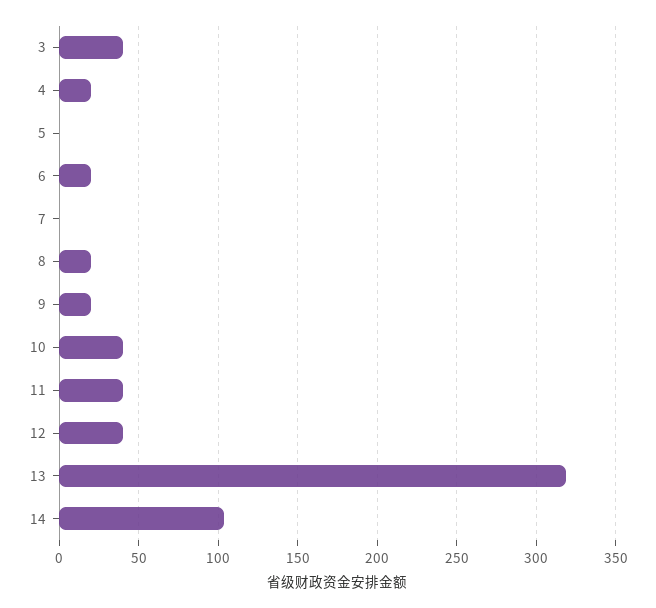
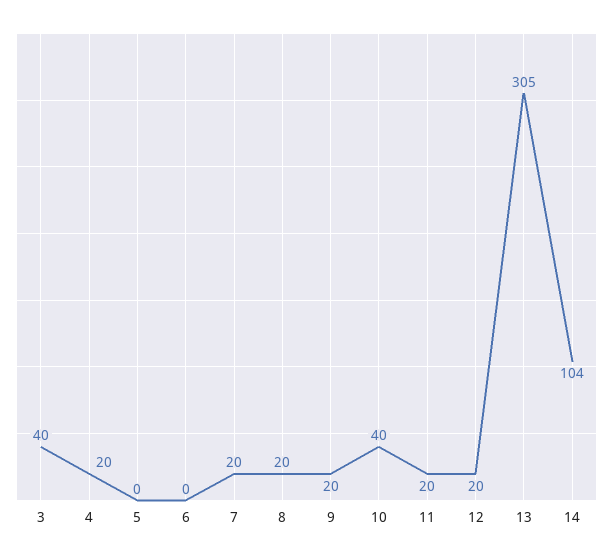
6: 20 -> 0
7: 0 -> 20
11: 40 -> 20
12: 40 -> 20
13: 320 -> 305

